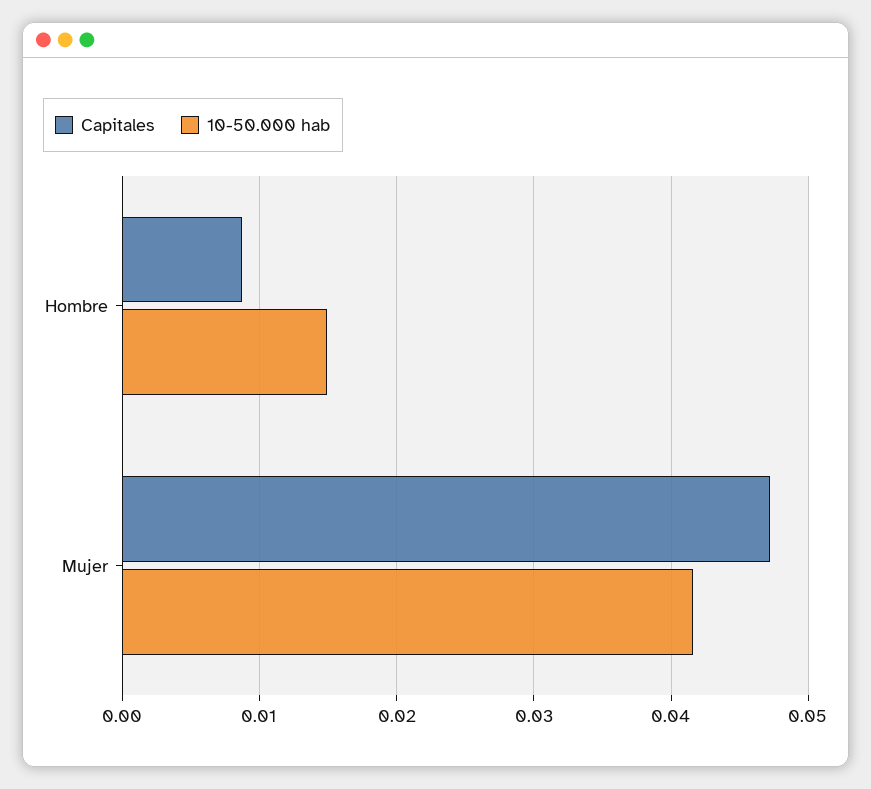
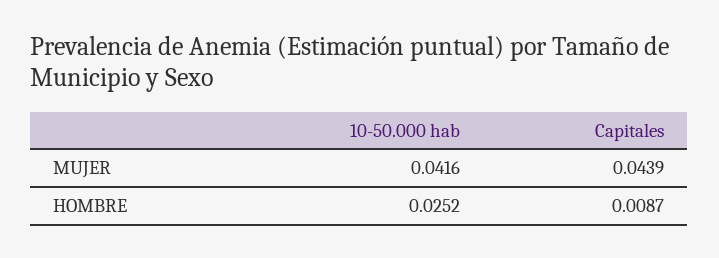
10-50.000 hab, Hombre: 0.015 -> 0.0252
Capitales, Mujer: 0.047 -> 0.0439

